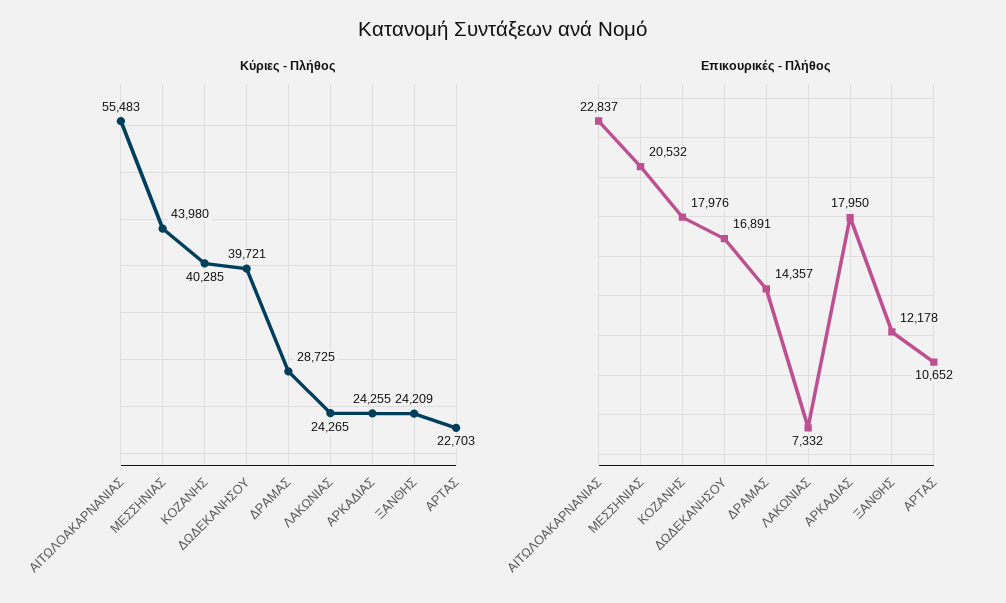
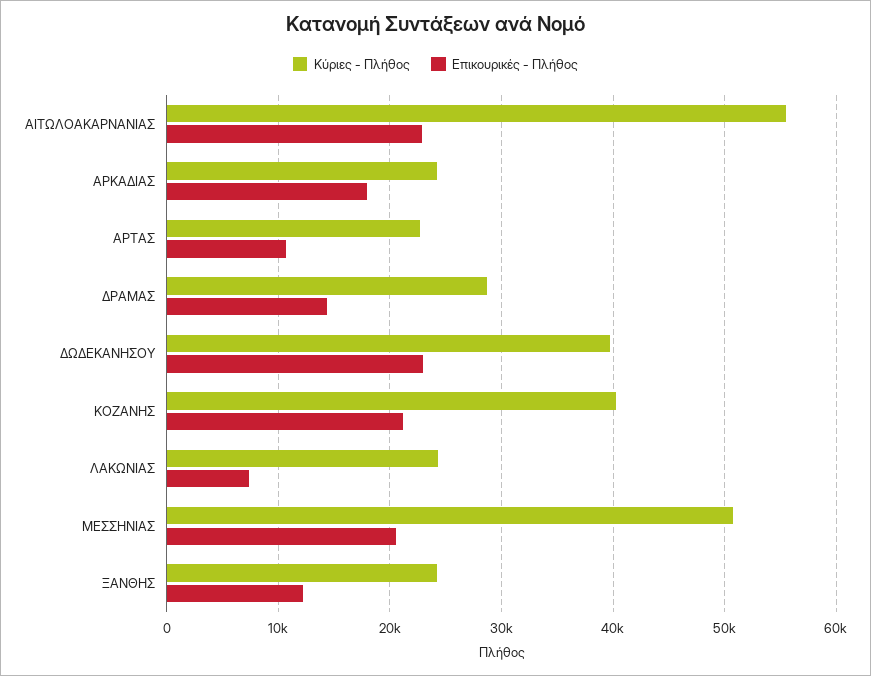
Κύριες - Πλήθος, ΜΕΣΣΗΝΙΑΣ: 43980 -> 51000
Επικουρικές - Πλήθος, ΚΟΖΑΝΗΣ: 17976 -> 21000
Επικουρικές - Πλήθος, ΔΩΔΕΚΑΝΗΣΟΥ: 16891 -> 23000

